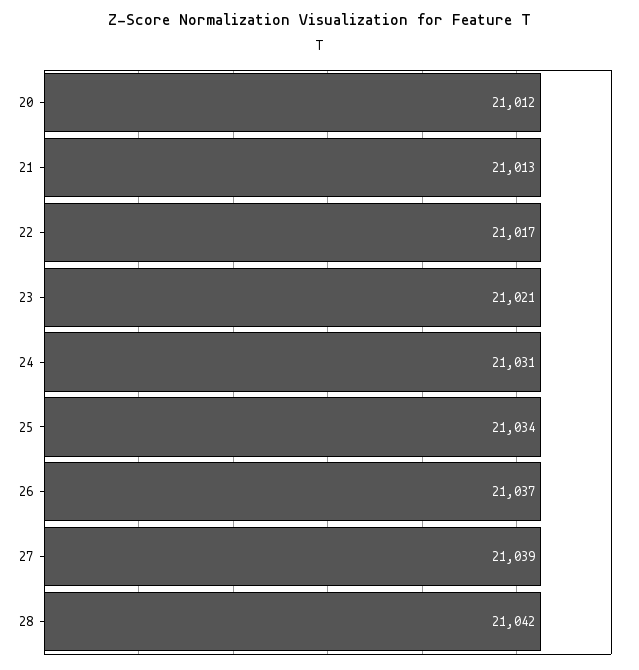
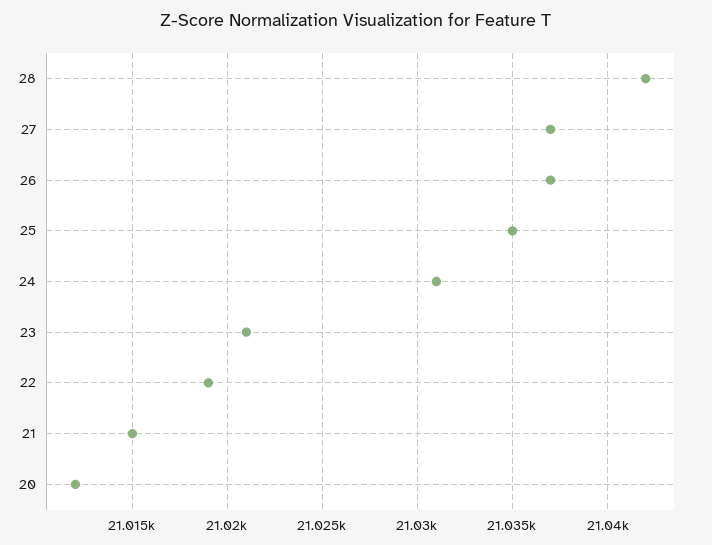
21: 21013 -> 21015
22: 21017 -> 21019
25: 21034 -> 21035
27: 21039 -> 21037

